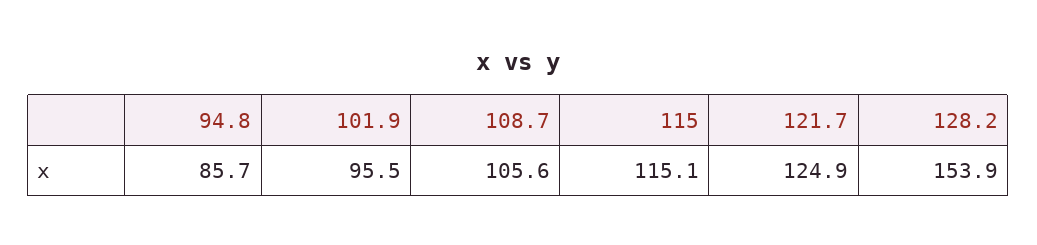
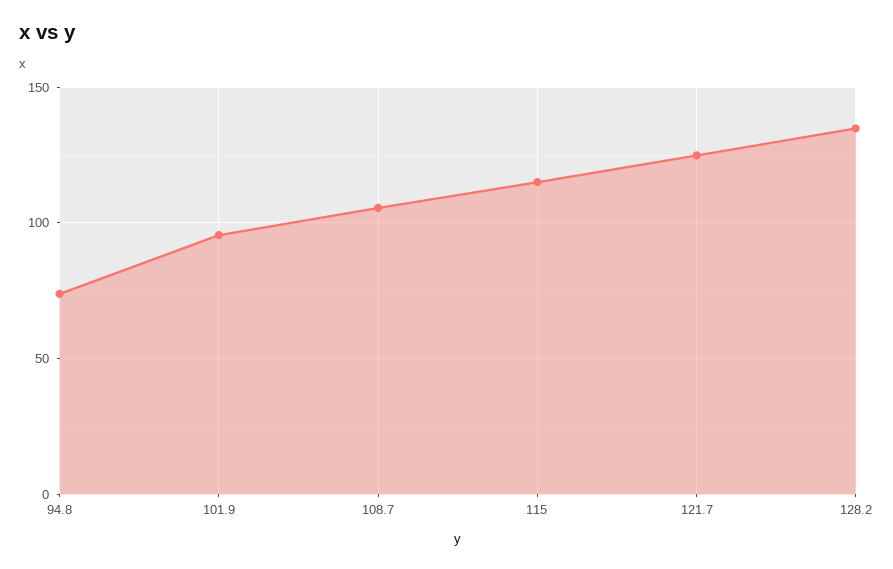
94.8: 85.7 -> 75
128.2: 153.9 -> 135

